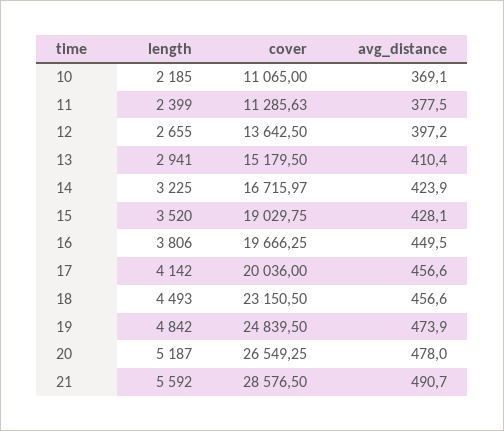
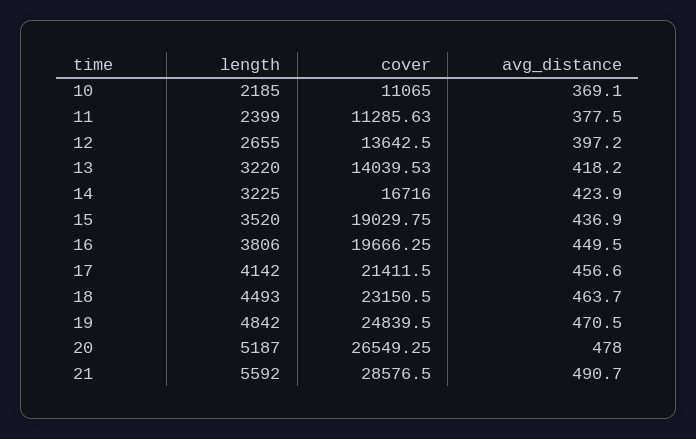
length, 13: 2941 -> 3220
cover, 13: 15179.5 -> 14039.53
avg_distance, 13: 410.4 -> 418.2
cover, 14: 16715.97 -> 16716
avg_distance, 15: 428.1 -> 436.9
cover, 17: 20036 -> 21411.5
avg_distance, 18: 456.6 -> 463.7
avg_distance, 19: 473.9 -> 470.5

